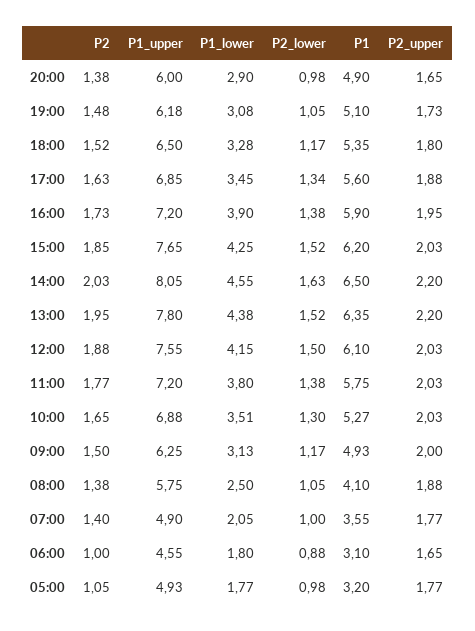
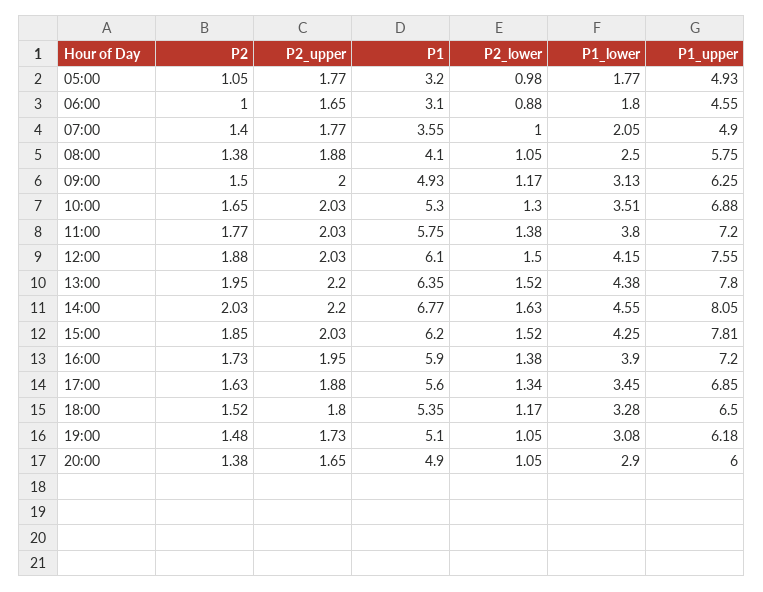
P2_lower, 20:00: 0.98 -> 1.05
P1_upper, 15:00: 7.65 -> 7.81
P1, 14:00: 6.5 -> 6.77
P1, 10:00: 5.27 -> 5.3

